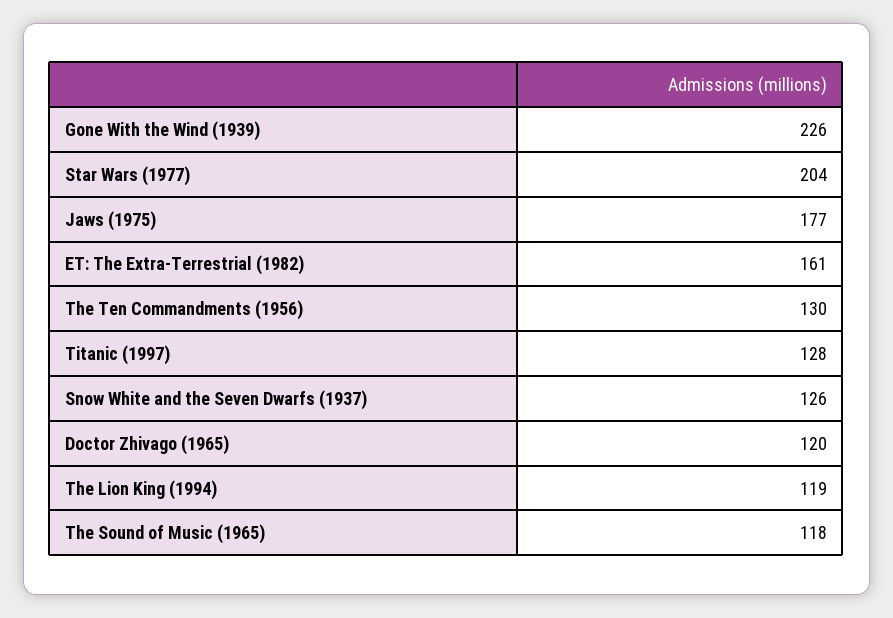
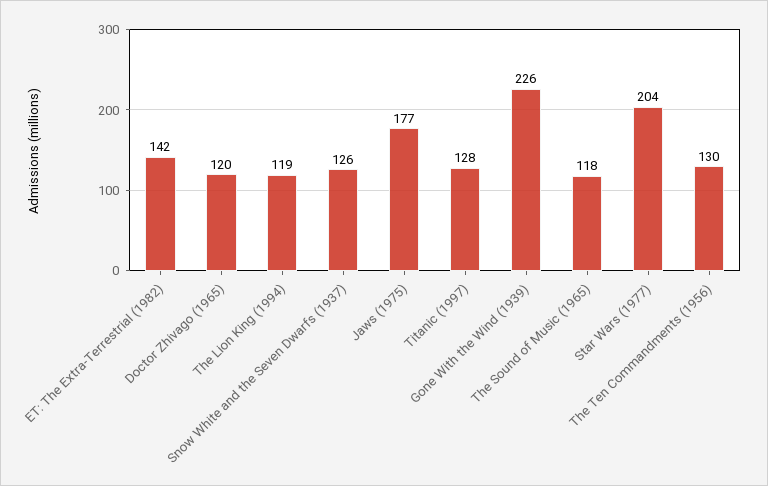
ET: The Extra-Terrestrial (1982): 161 -> 142

